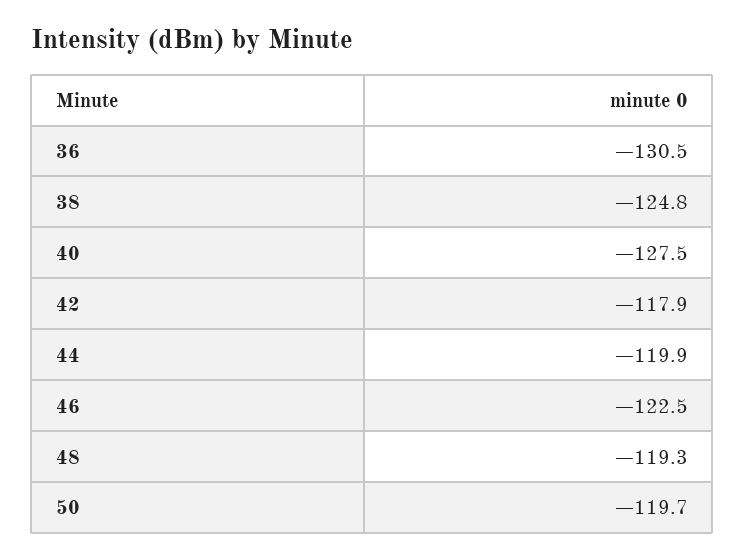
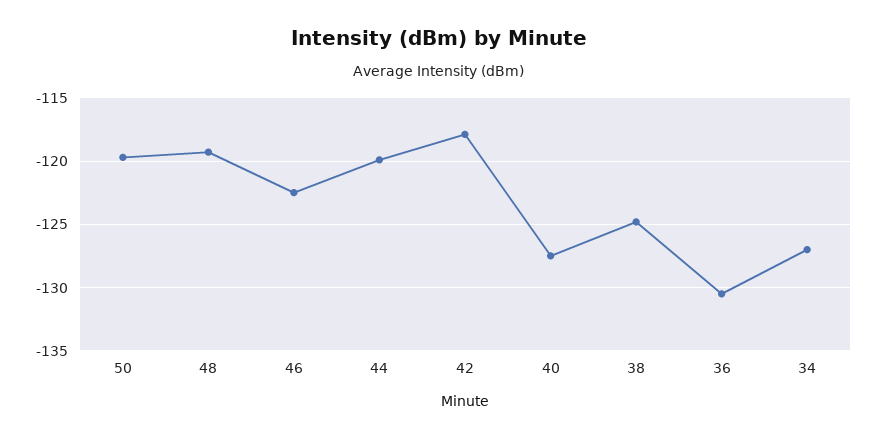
34: none -> -127

